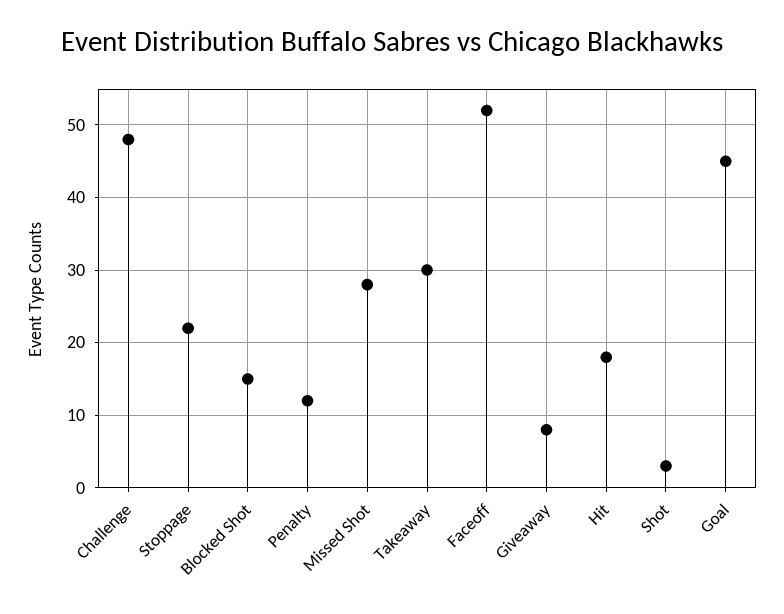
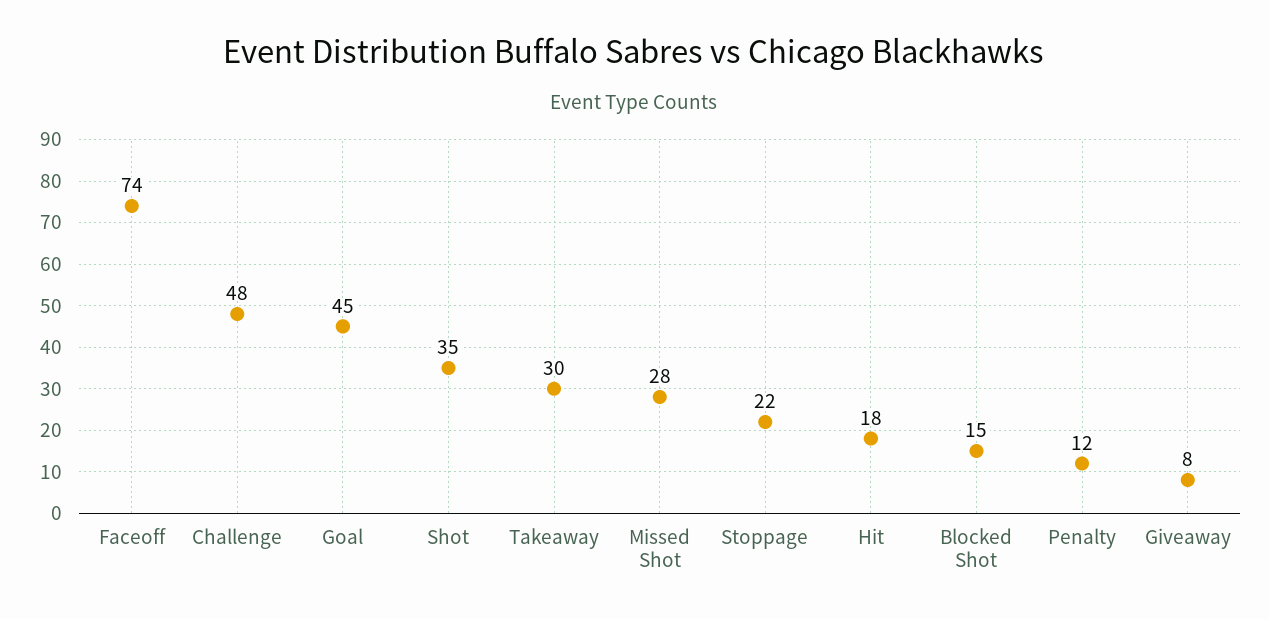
Faceoff: 52 -> 74
Shot: 3 -> 35

